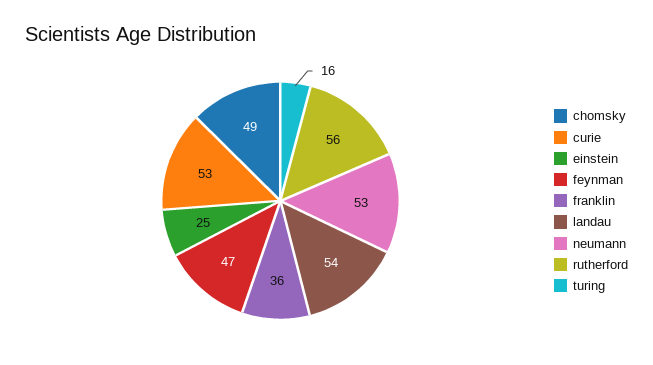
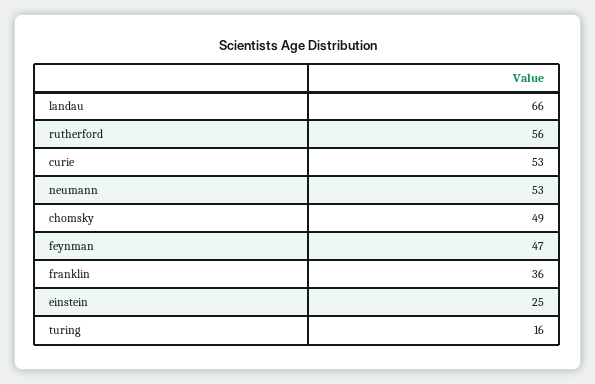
landau: 54 -> 66

